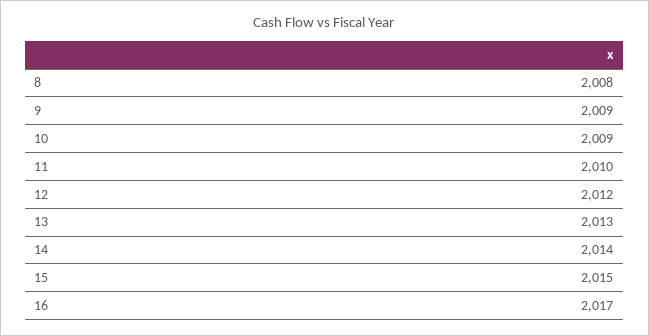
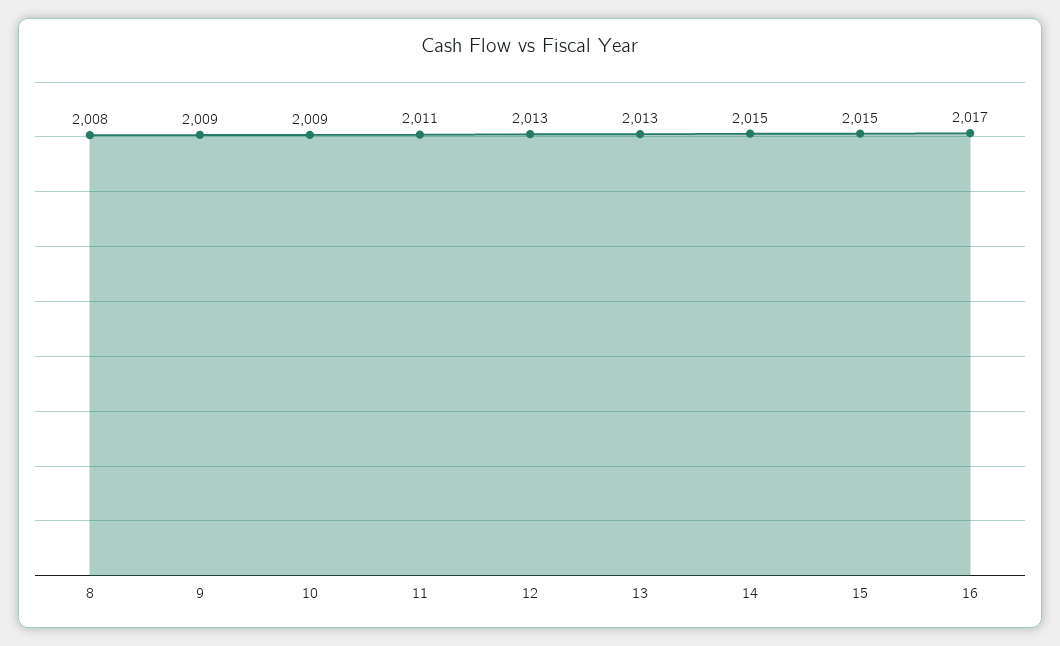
11: 2010 -> 2011
12: 2012 -> 2013
14: 2014 -> 2015

